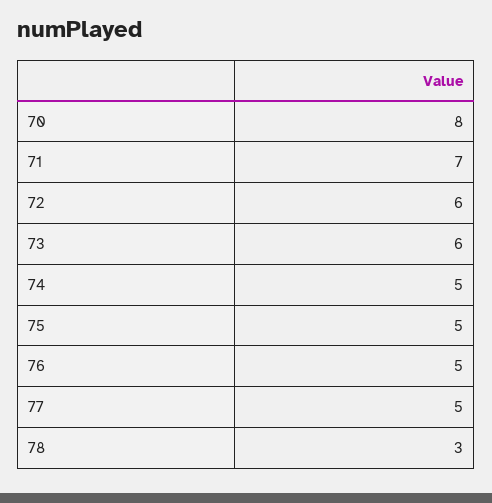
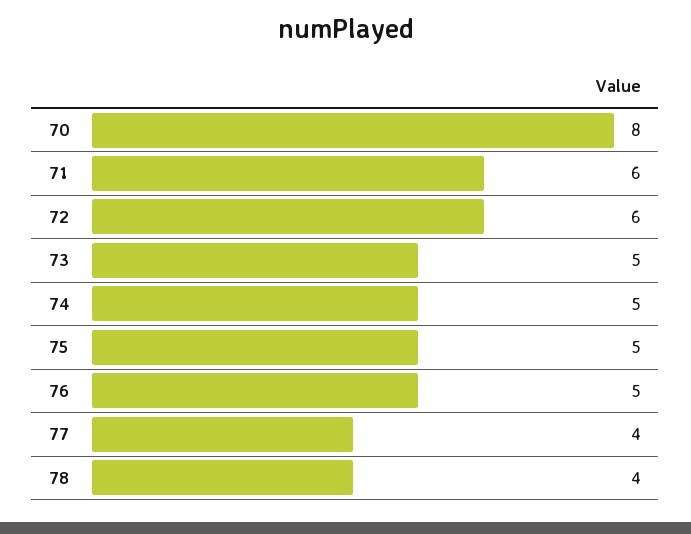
71: 7 -> 6
73: 6 -> 5
77: 5 -> 4
78: 3 -> 4

